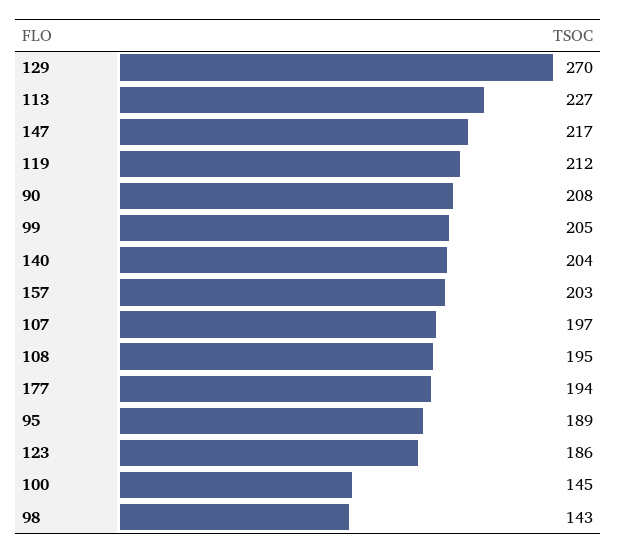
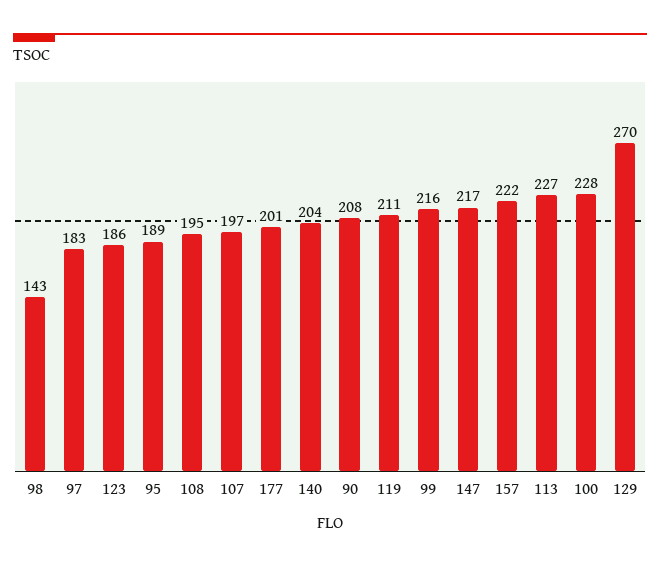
119: 212 -> 211
99: 205 -> 216
157: 203 -> 222
177: 194 -> 201
100: 145 -> 228
97: none -> 183

